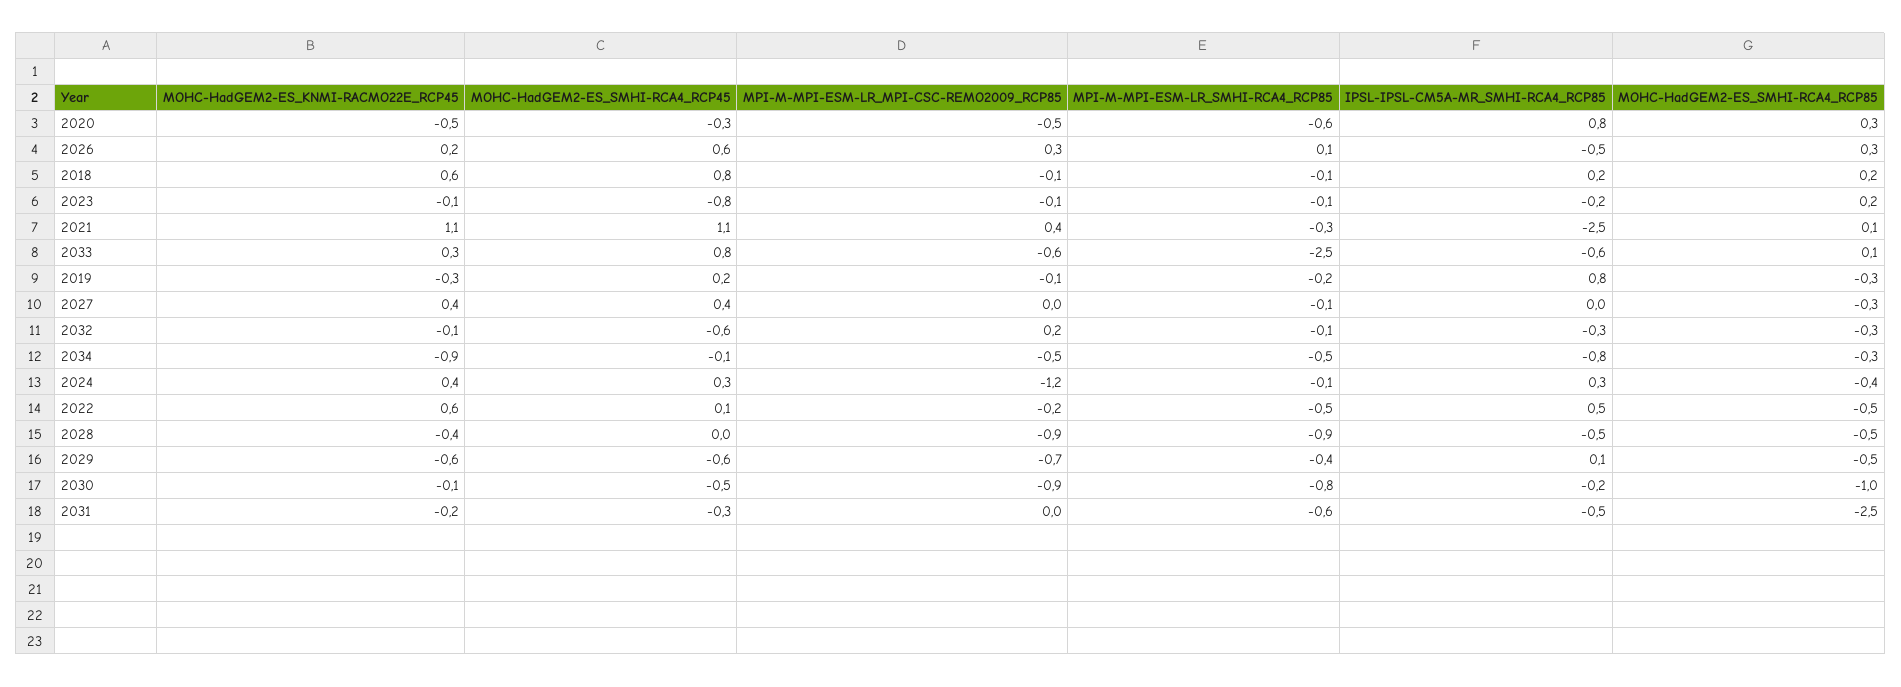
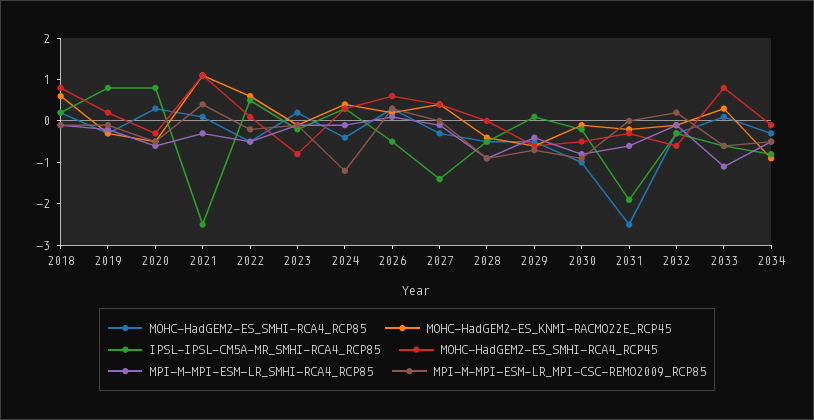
MPI-M-MPI-ESM-LR_SMHI-RCA4_RCP85, 2033: -2.5 -> -1
IPSL-IPSL-CM5A-MR_SMHI-RCA4_RCP85, 2027: 0 -> -1.5
IPSL-IPSL-CM5A-MR_SMHI-RCA4_RCP85, 2031: -0.5 -> -2

